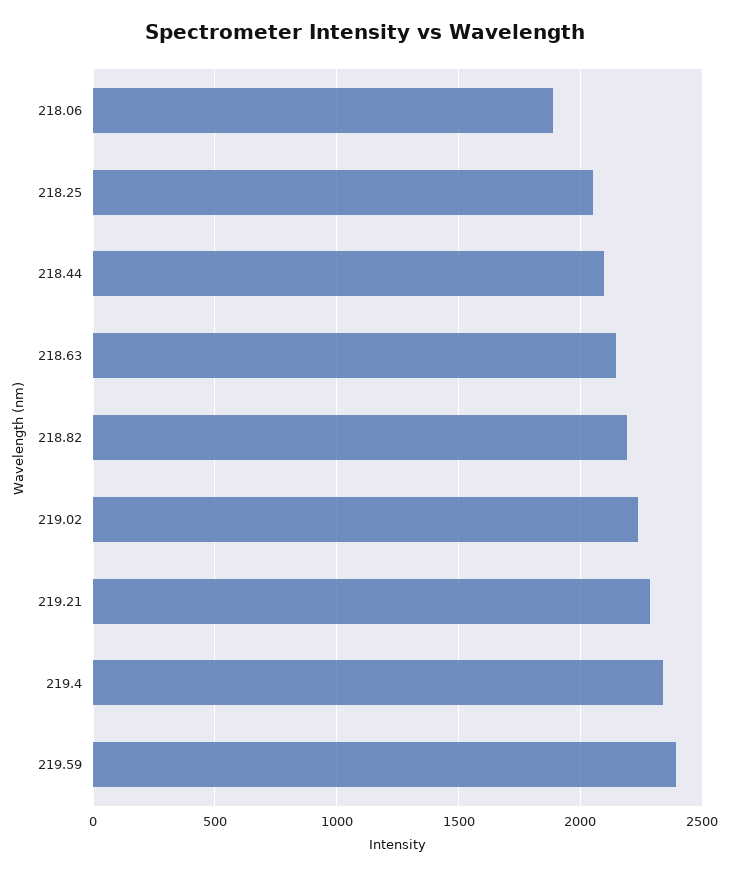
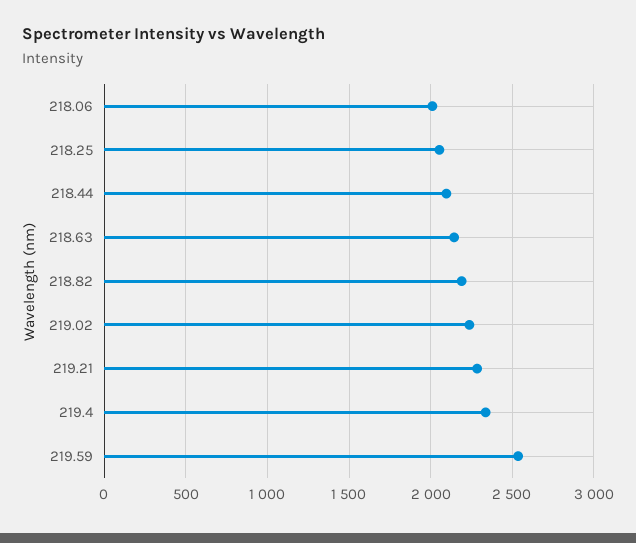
218.06: 1900 -> 2000
219.59: 2400 -> 2550

